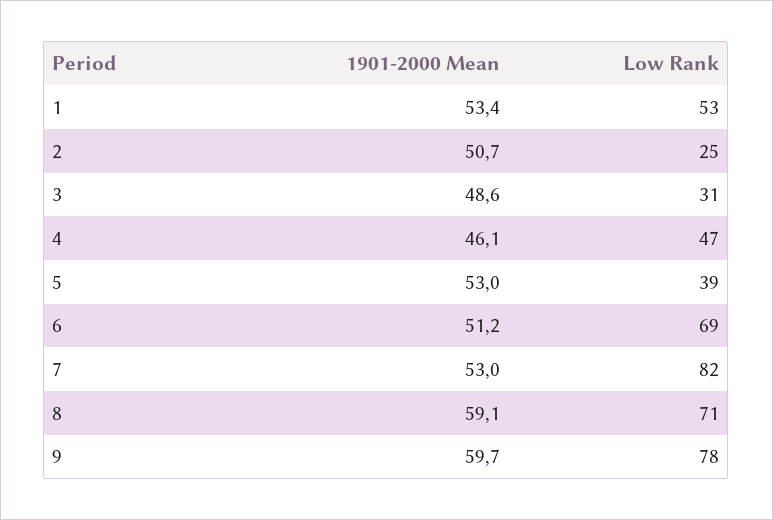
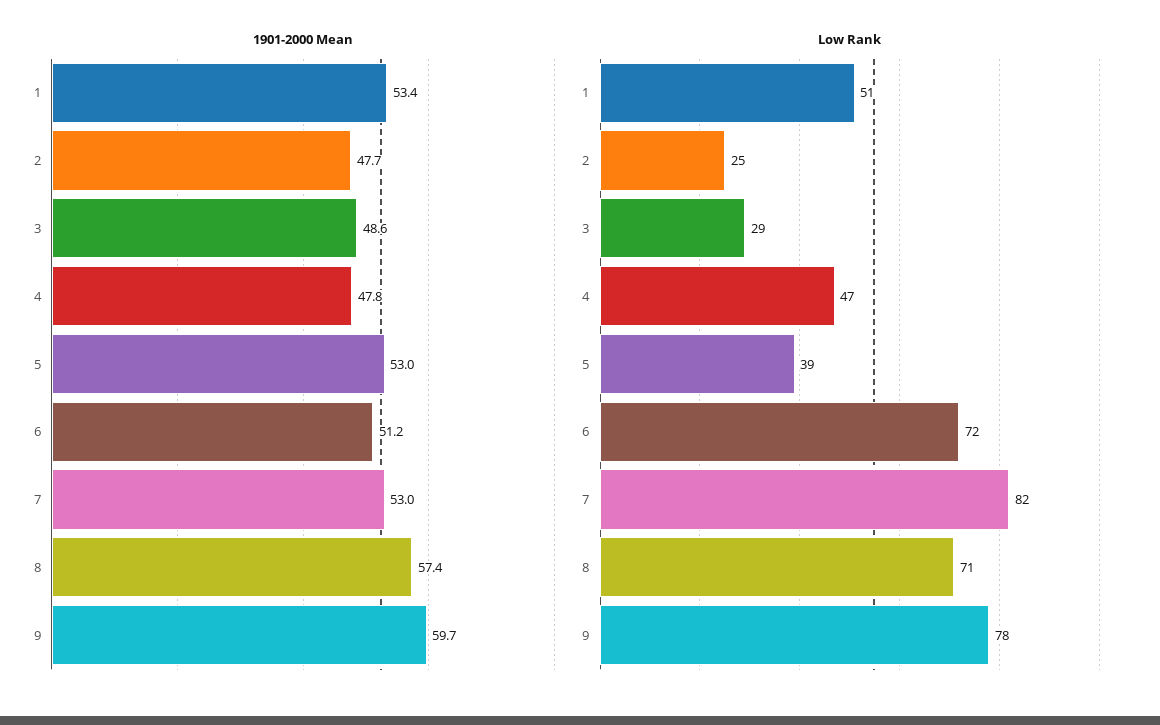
Low Rank, 1: 53 -> 51
1901-2000 Mean, 2: 50.7 -> 47.7
Low Rank, 3: 31 -> 29
1901-2000 Mean, 4: 46.1 -> 47.8
Low Rank, 6: 69 -> 72
1901-2000 Mean, 8: 59.1 -> 57.4

